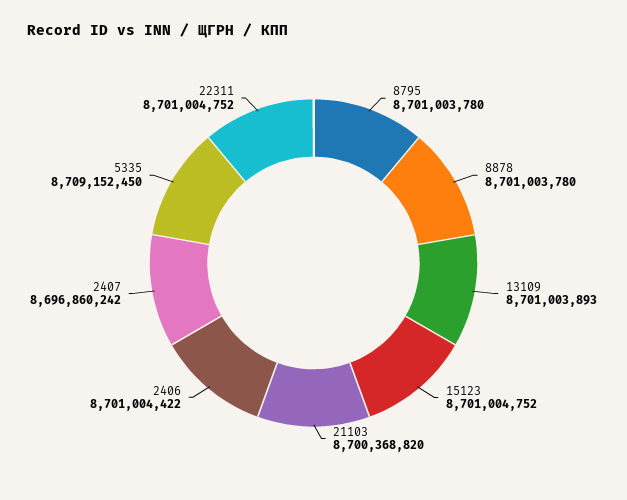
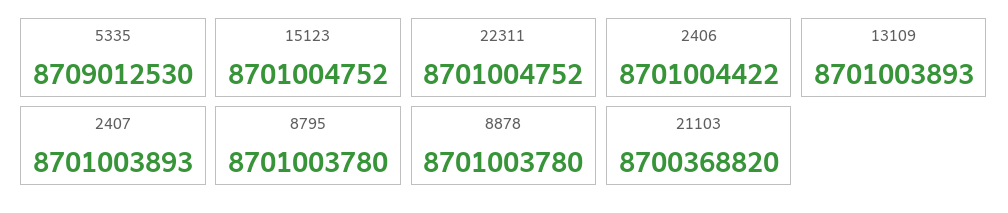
2407: 8696860242 -> 8701003893
5335: 8709152450 -> 8709012530

